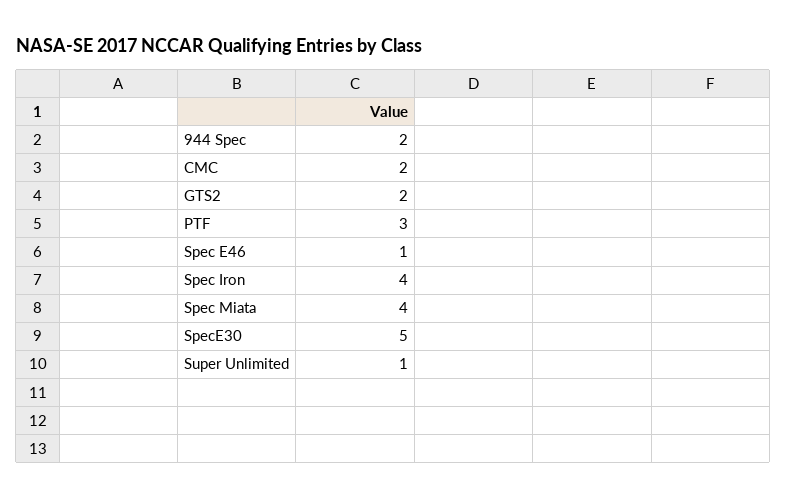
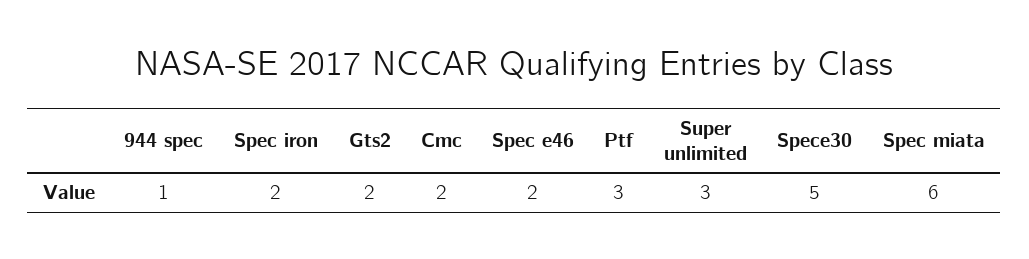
944 Spec: 2 -> 1
Spec E46: 1 -> 2
Spec Iron: 4 -> 2
Spec Miata: 4 -> 6
Super Unlimited: 1 -> 3

